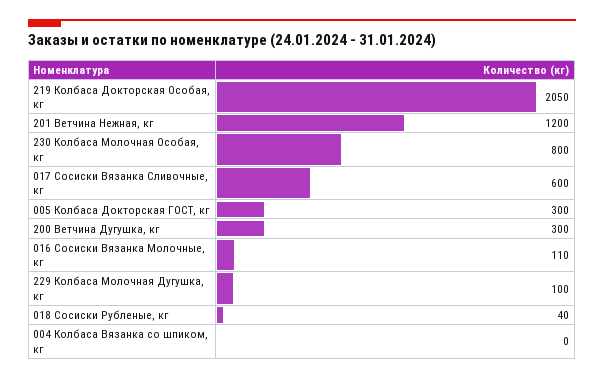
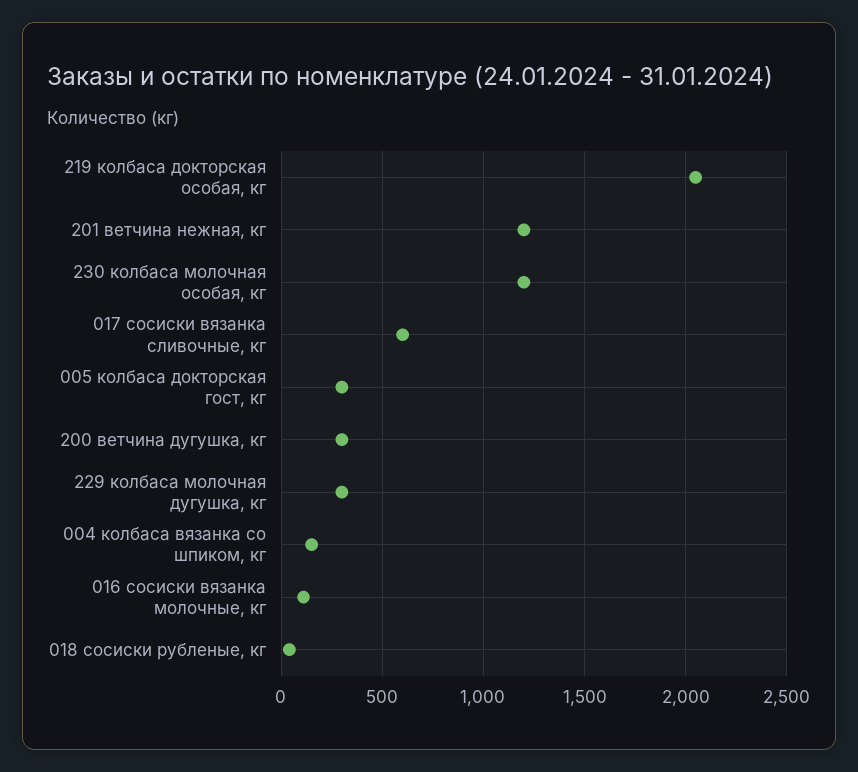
230 Колбаса Молочная Особая, кг: 800 -> 1200
229 Колбаса Молочная Дугушка, кг: 100 -> 300
004 Колбаса Вязанка со шпиком, кг: 0 -> 150

